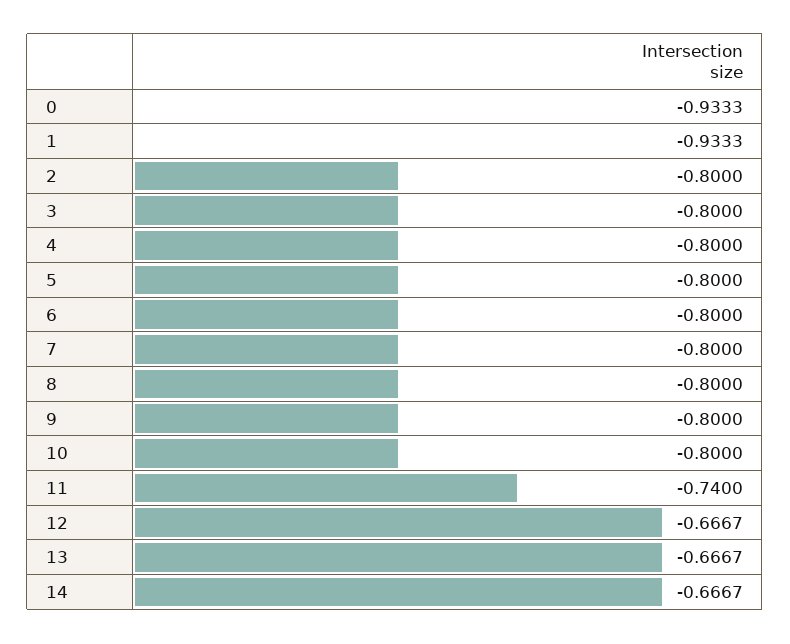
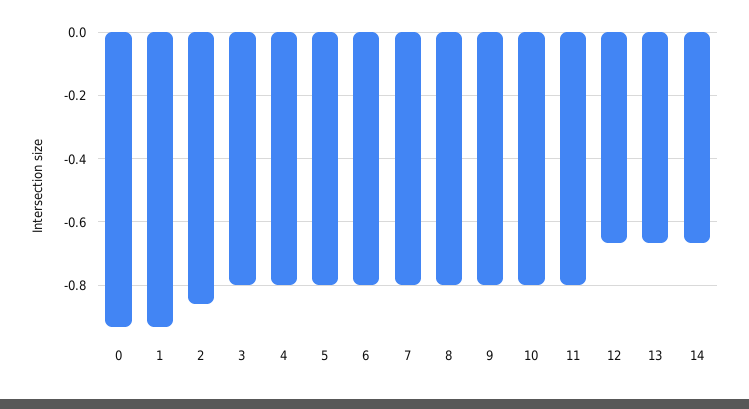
2: -0.8 -> -0.86
11: -0.74 -> -0.8

